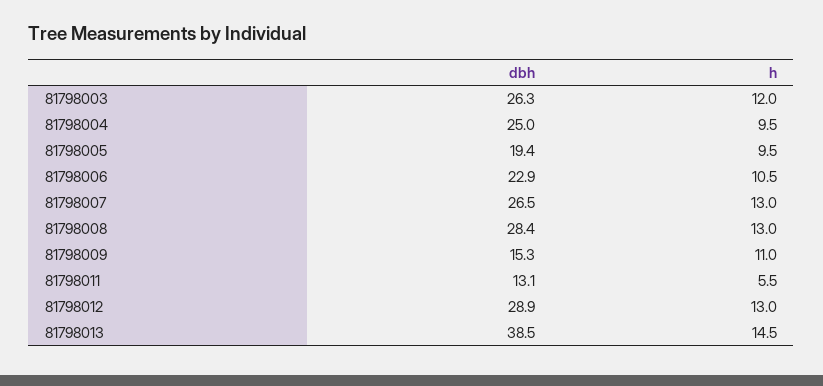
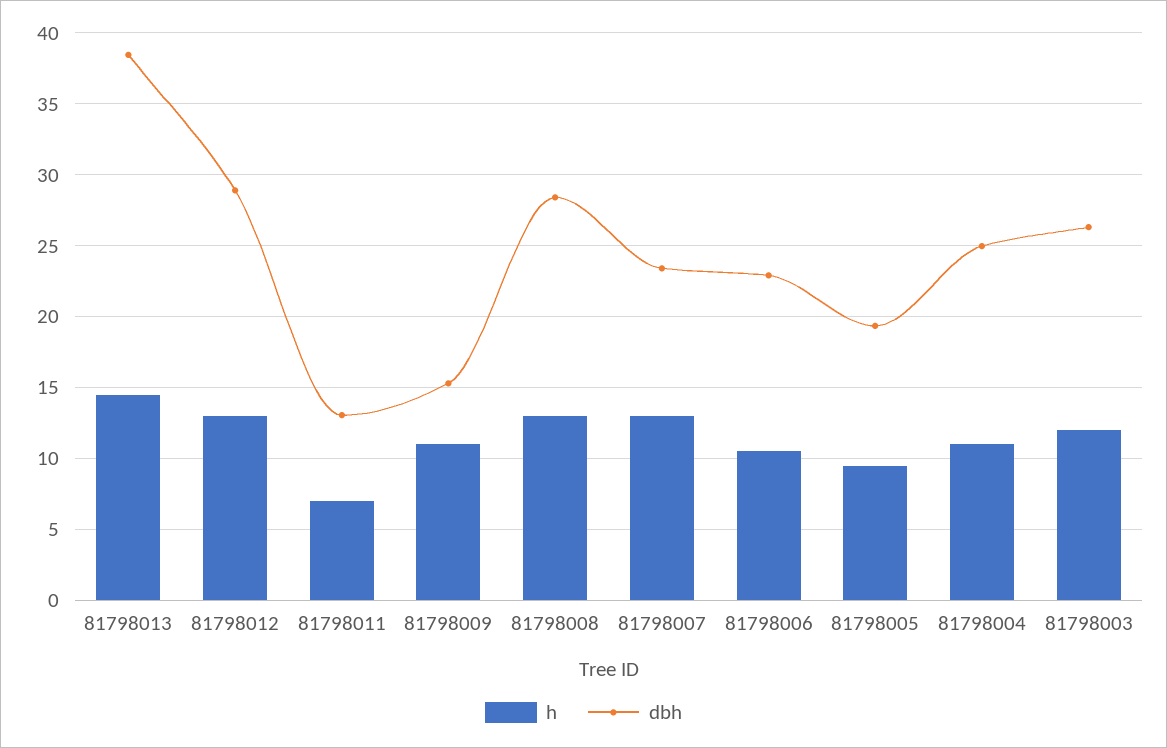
h, 81798004: 9.5 -> 11
dbh, 81798007: 26.5 -> 23.5
h, 81798011: 5.5 -> 7

